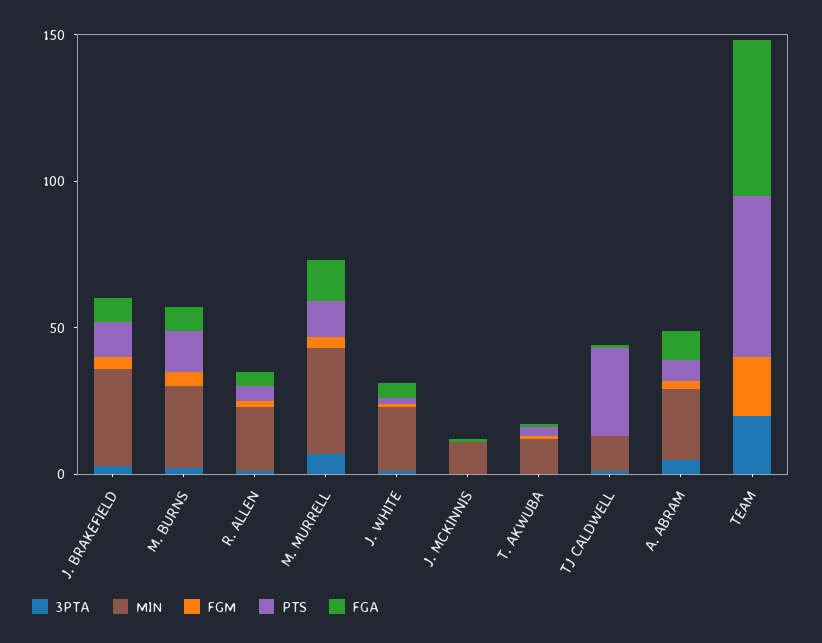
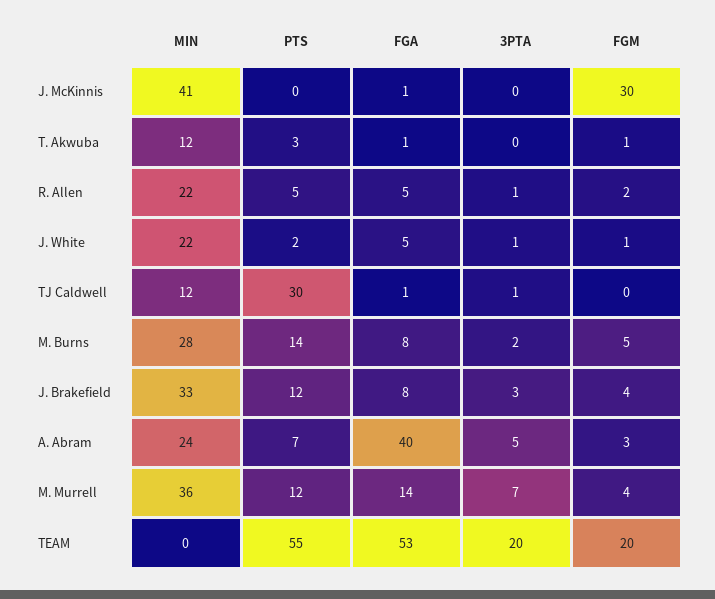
MIN, J. MCKINNIS: 10 -> 41
FGM, J. MCKINNIS: 0 -> 30
FGA, A. ABRAM: 10 -> 40

